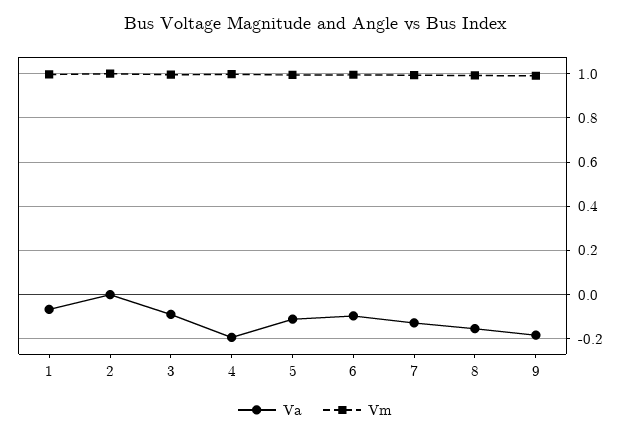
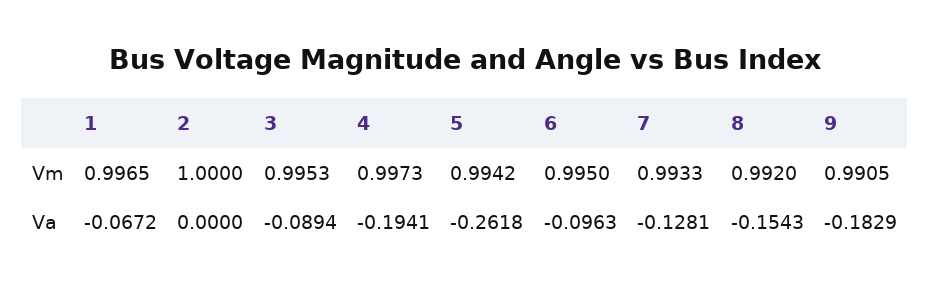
Va, 5: -0.1 -> -0.2618

